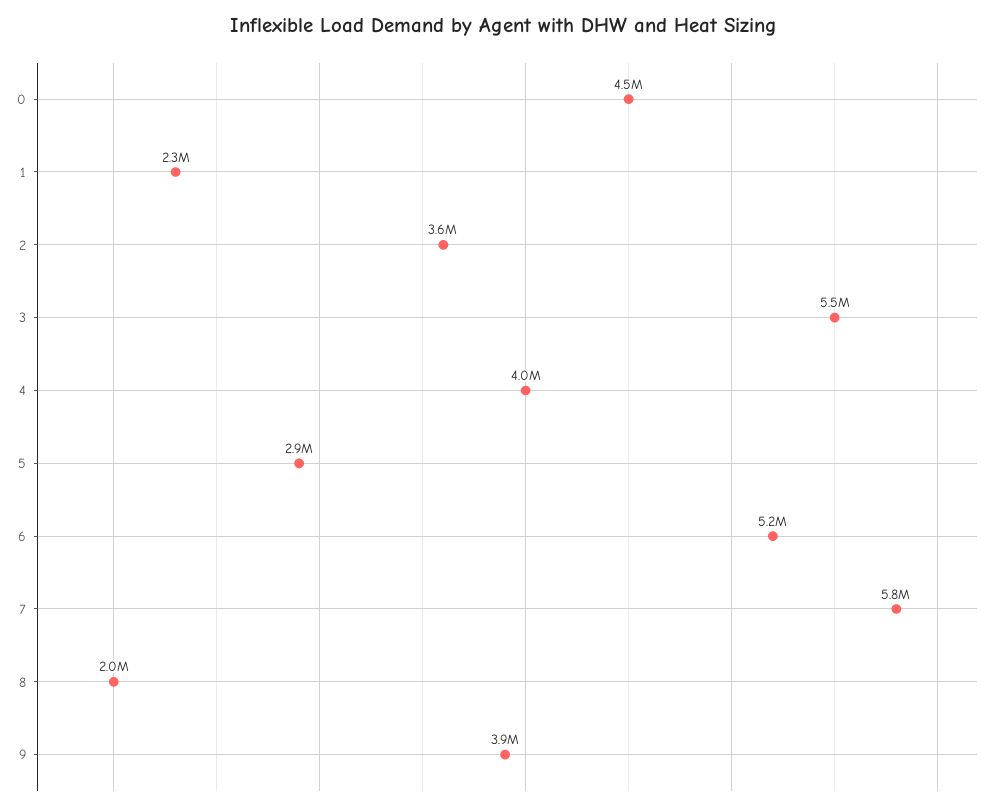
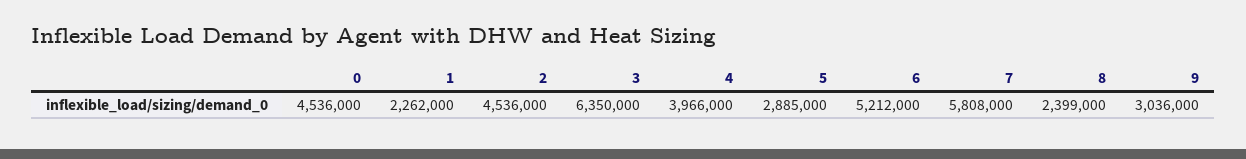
2: 3600000 -> 4536000
3: 5500000 -> 6350000
8: 2000000 -> 2399000
9: 3900000 -> 3036000

